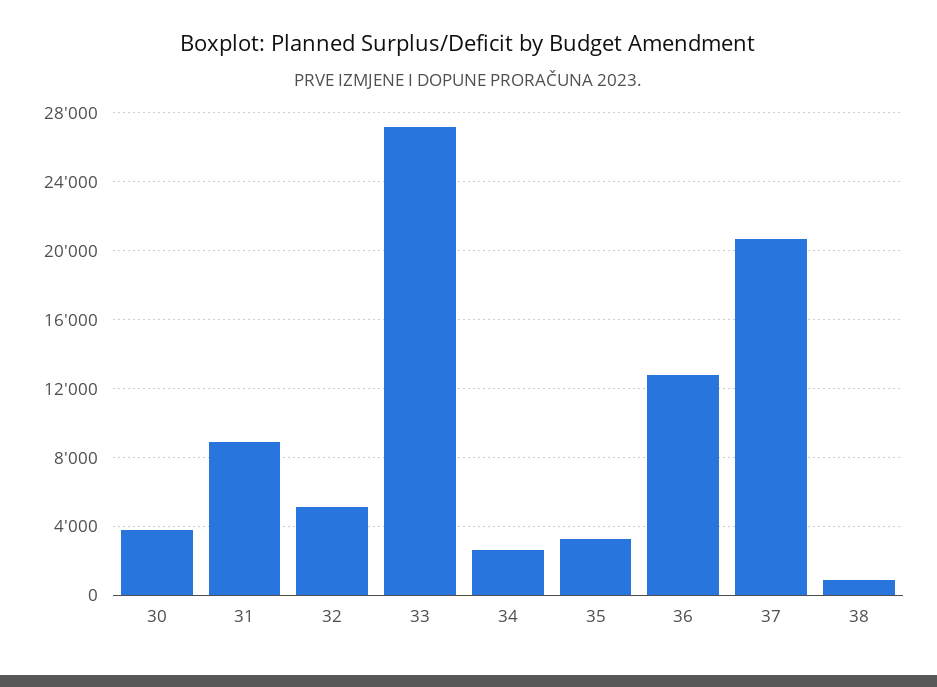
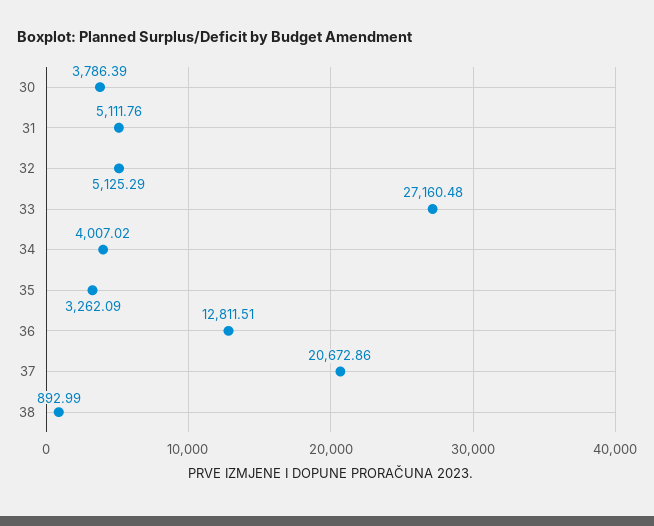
31: 9000 -> 5111.76
34: 2500 -> 4007.02

